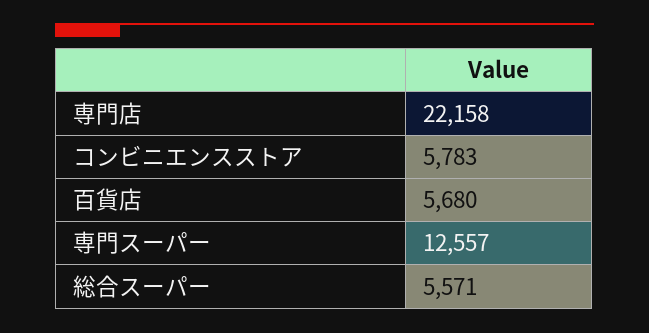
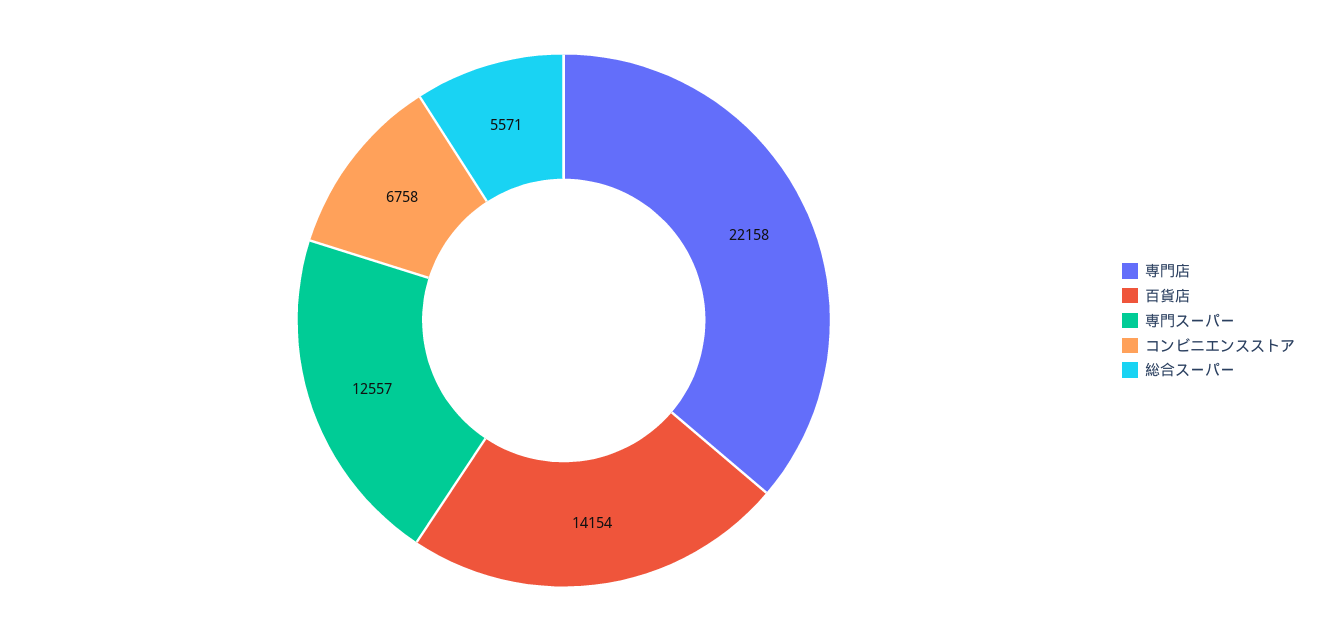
コンビニエンスストア: 5783 -> 6758
百貨店: 5680 -> 14154

